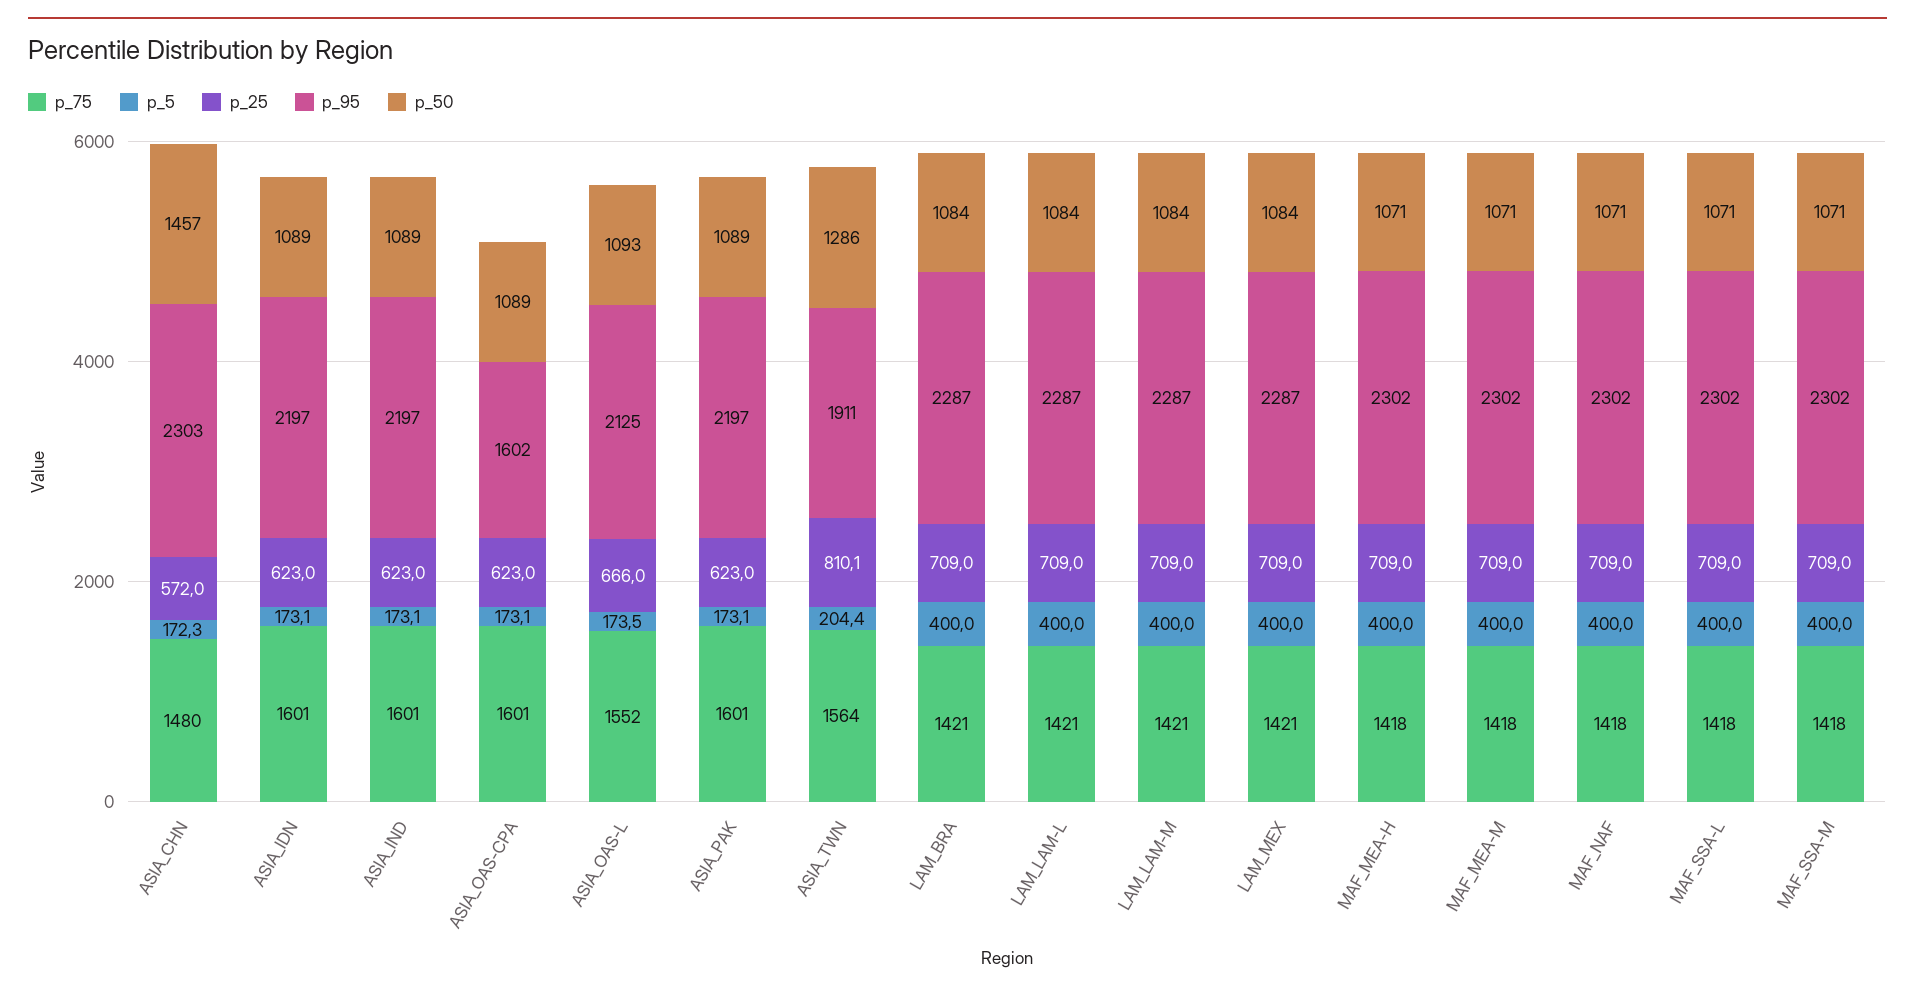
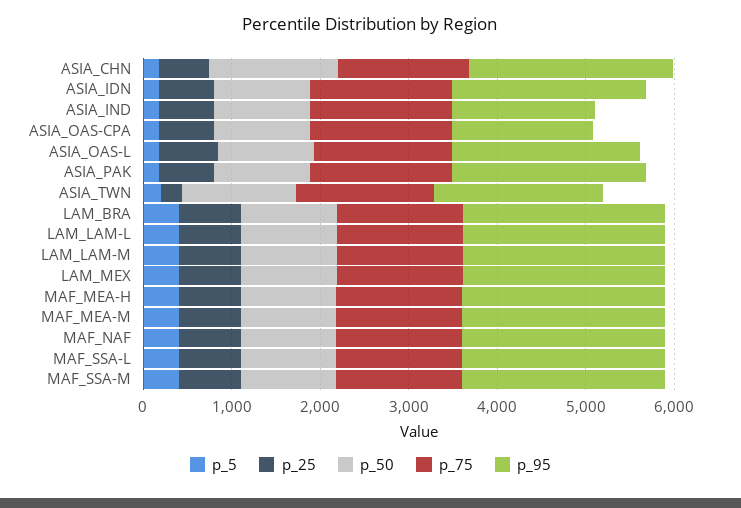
p_95, ASIA_IND: 2197 -> 1600
p_25, ASIA_TWN: 810.1 -> 200

